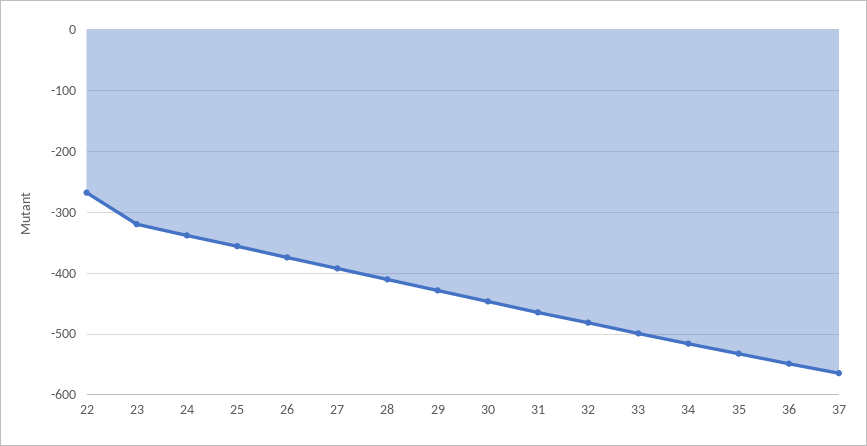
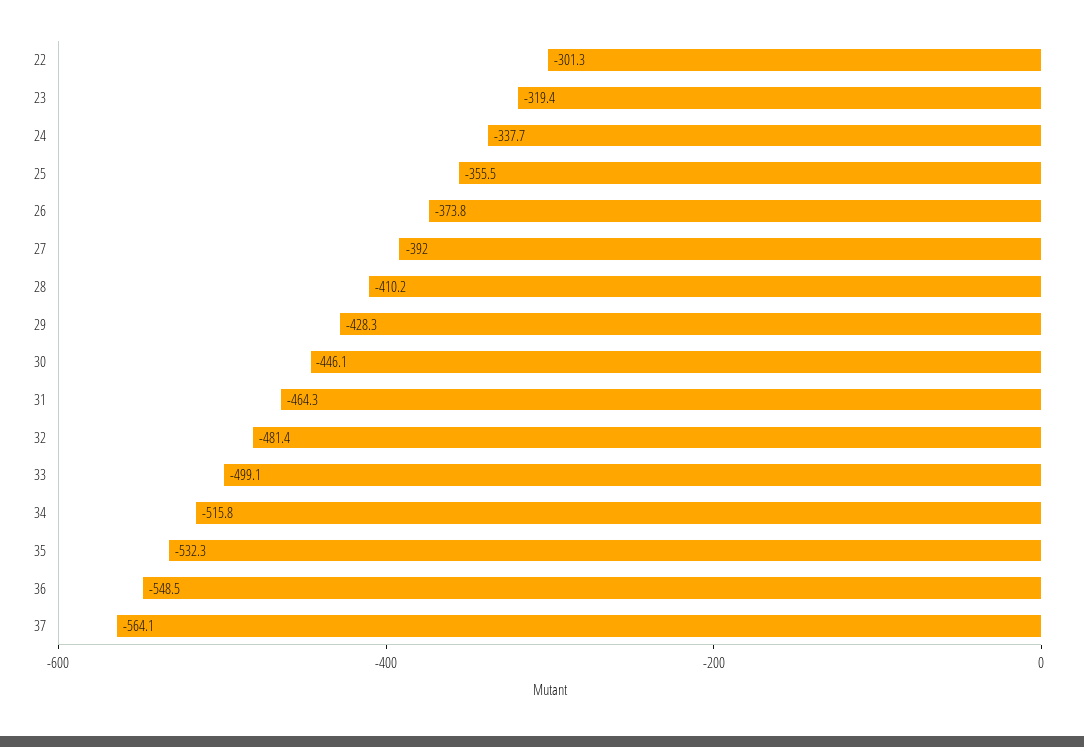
22: -270 -> -301.3

